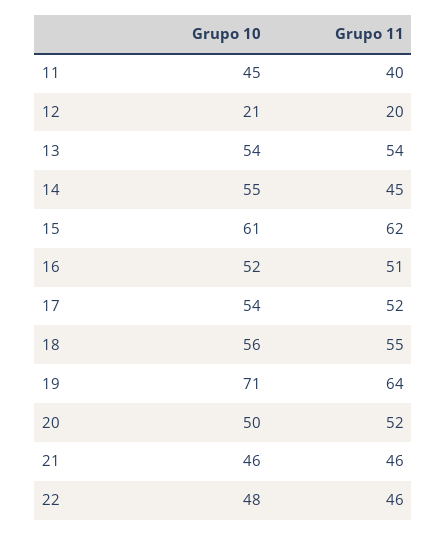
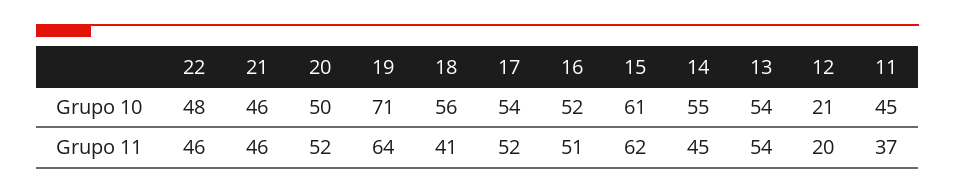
Grupo 11, 11: 40 -> 37
Grupo 11, 18: 55 -> 41

